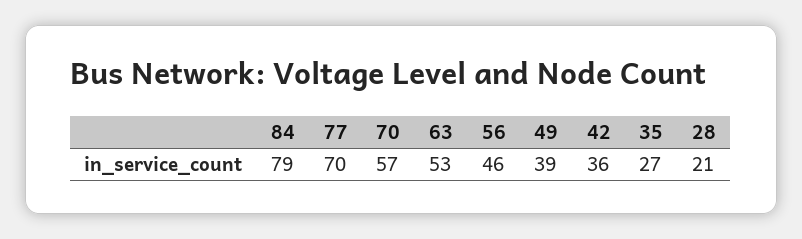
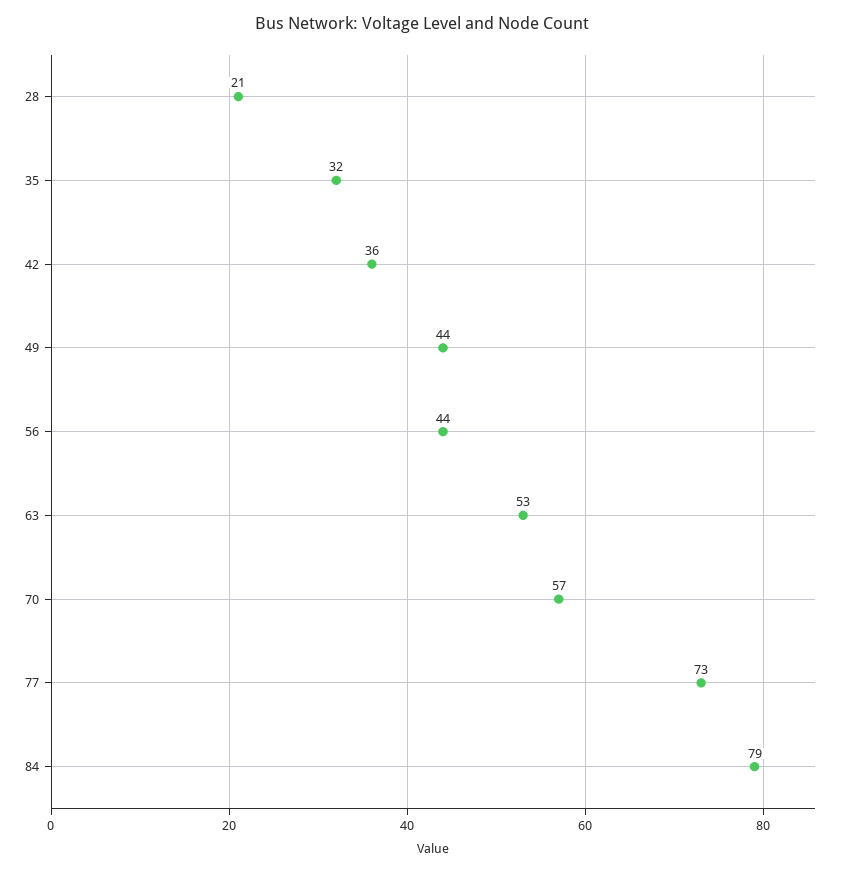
77: 70 -> 73
56: 46 -> 44
49: 39 -> 44
35: 27 -> 32

